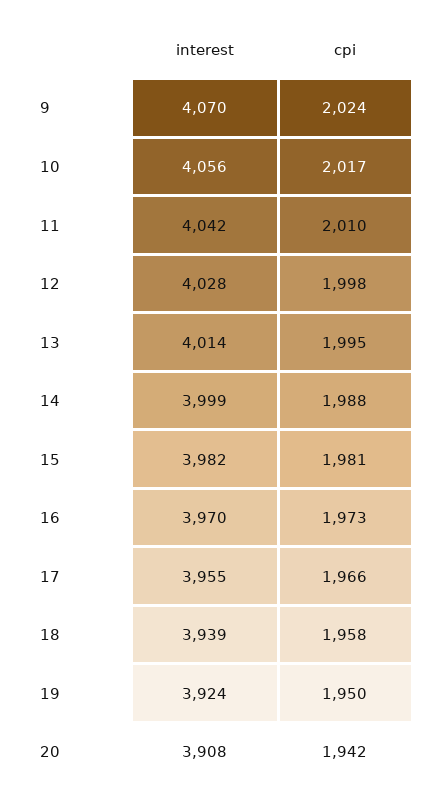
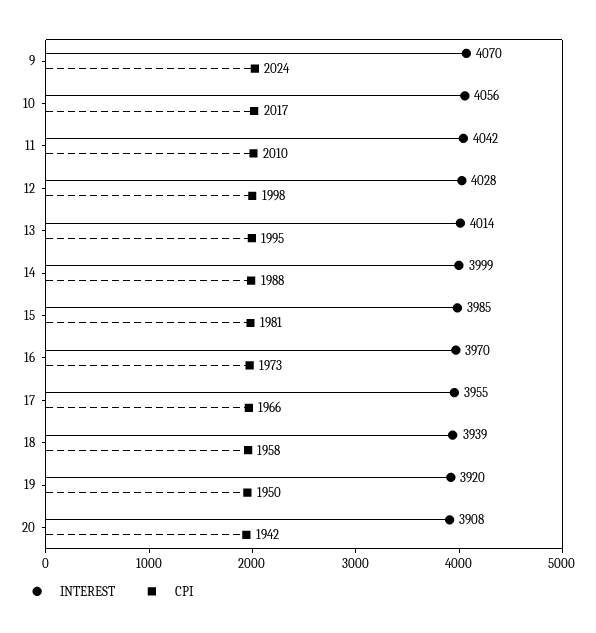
interest, 15: 3982 -> 3985
interest, 19: 3924 -> 3920

